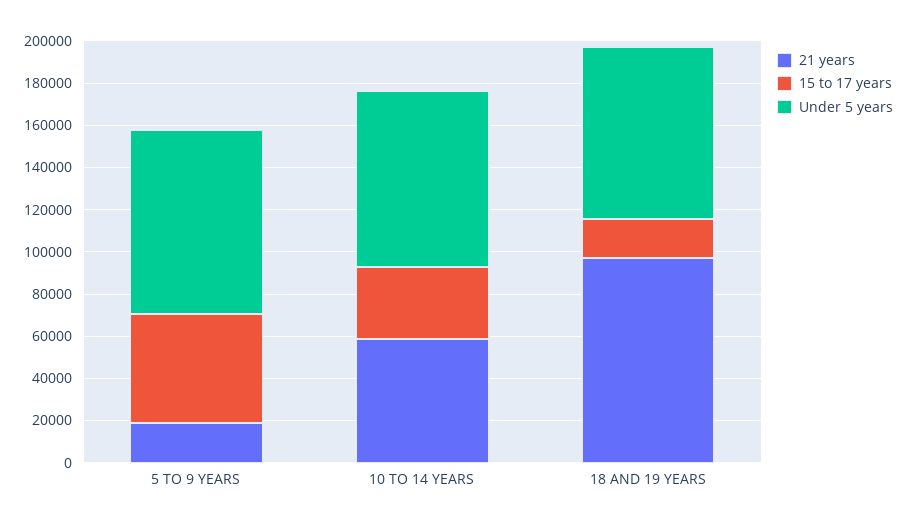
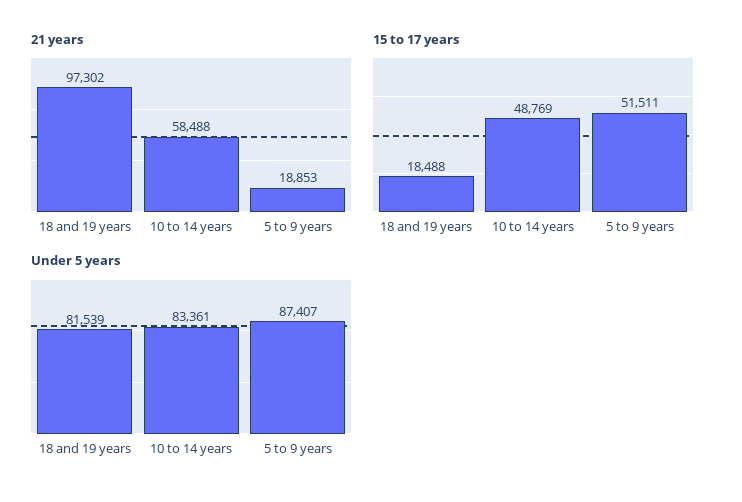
15 to 17 years, 10 TO 14 YEARS: 35000 -> 48769

